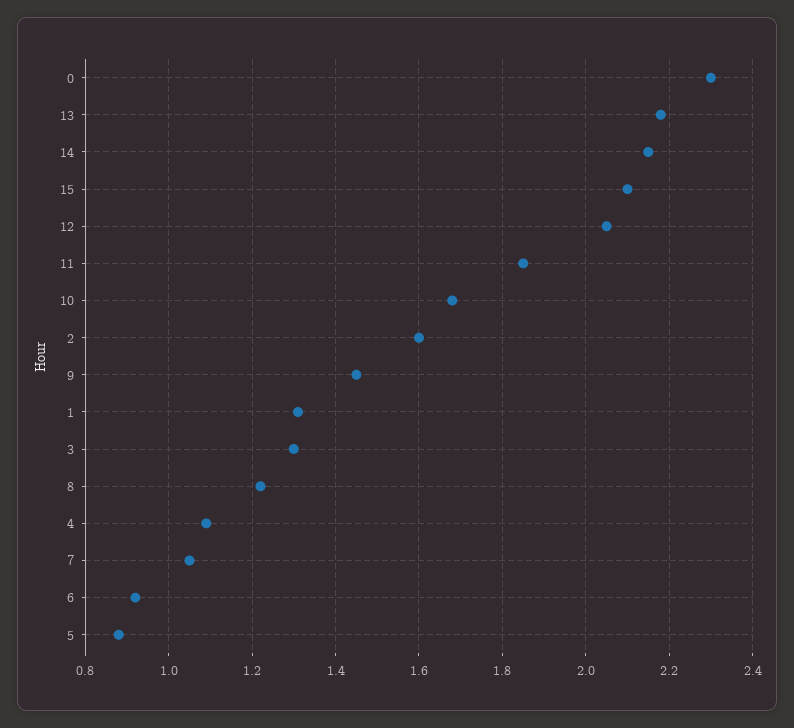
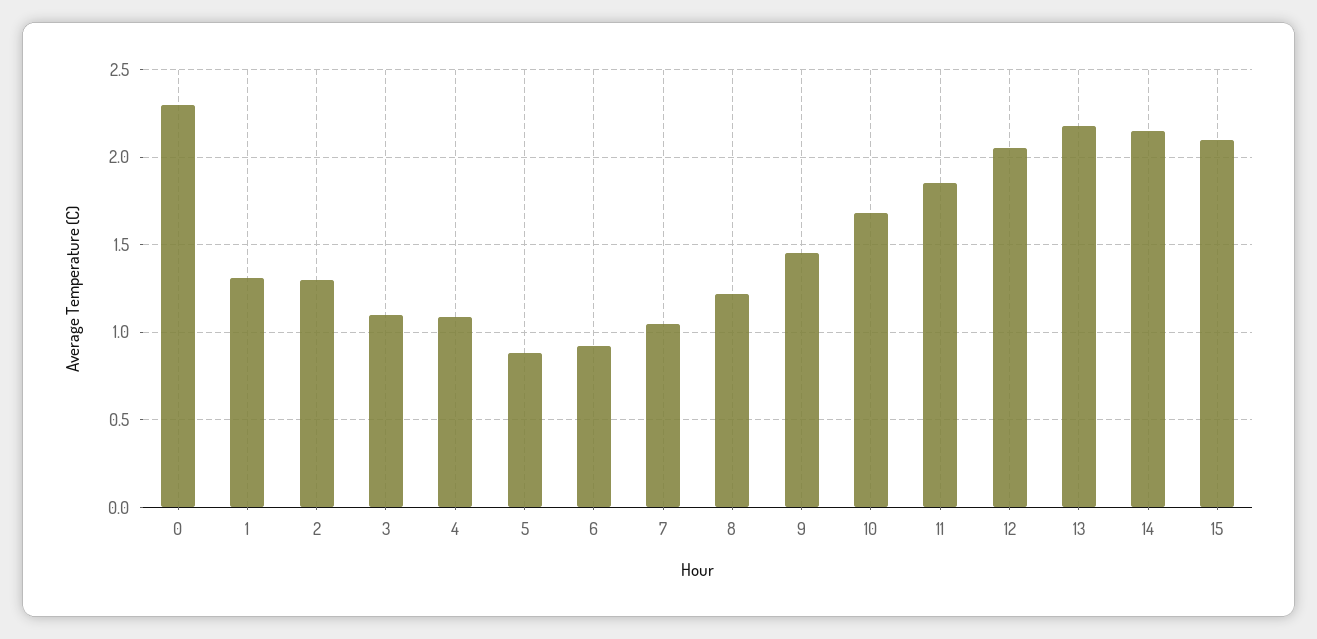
2: 1.6 -> 1.3
3: 1.3 -> 1.1

